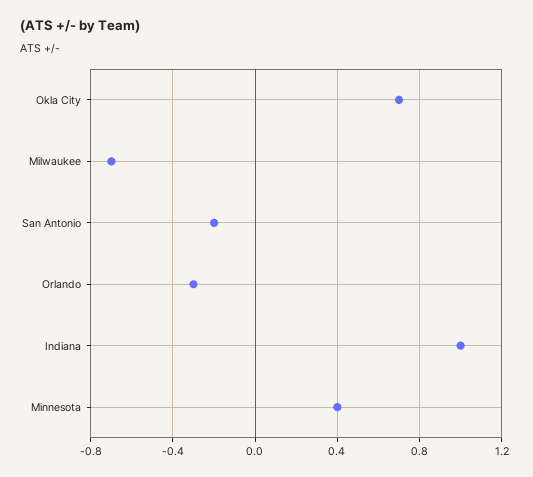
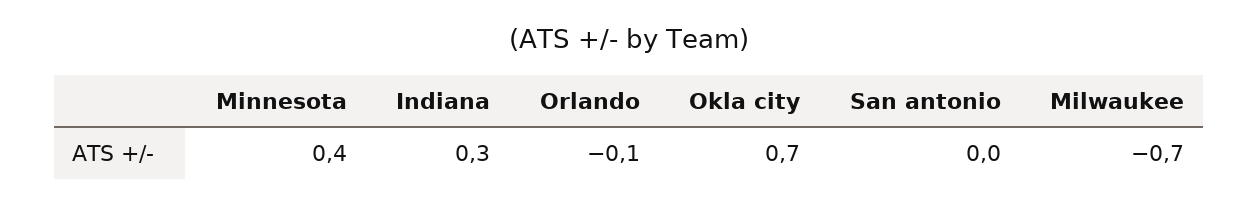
San Antonio: -0.2 -> 0
Orlando: -0.3 -> -0.1
Indiana: 1 -> 0.3

